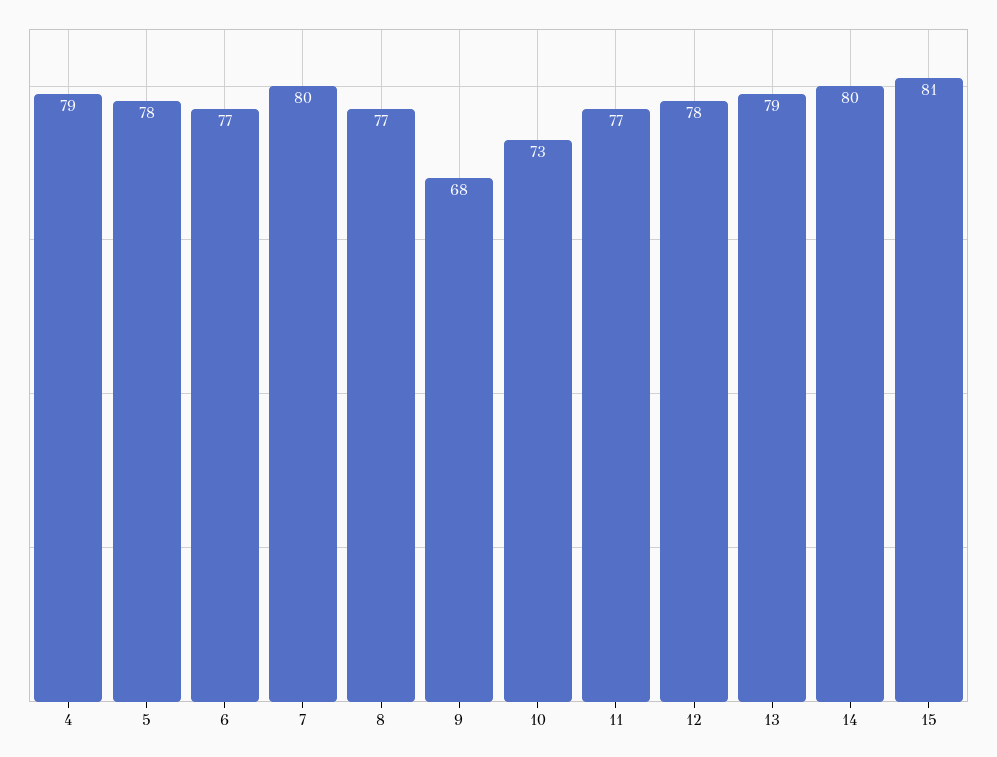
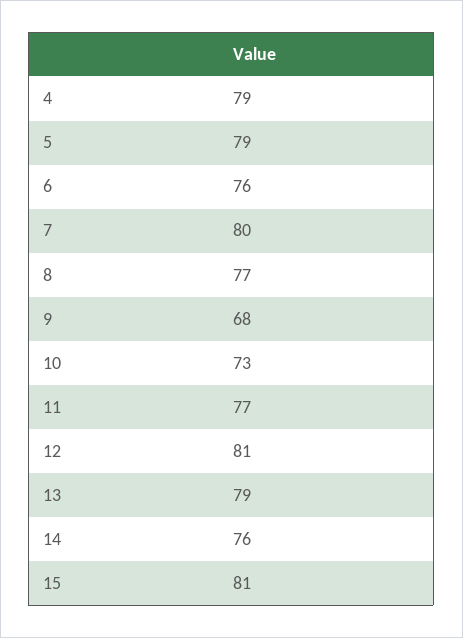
5: 78 -> 79
6: 77 -> 76
12: 78 -> 81
14: 80 -> 76

